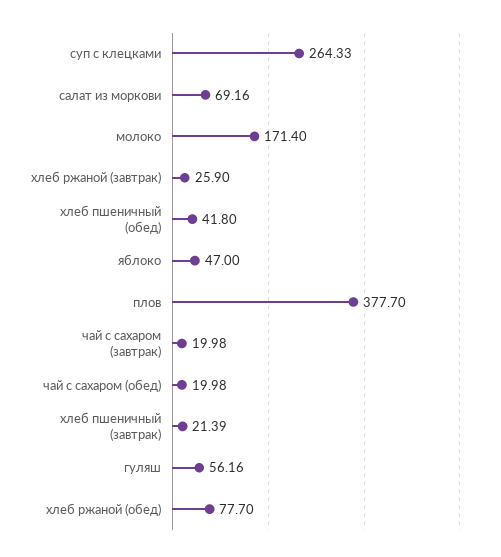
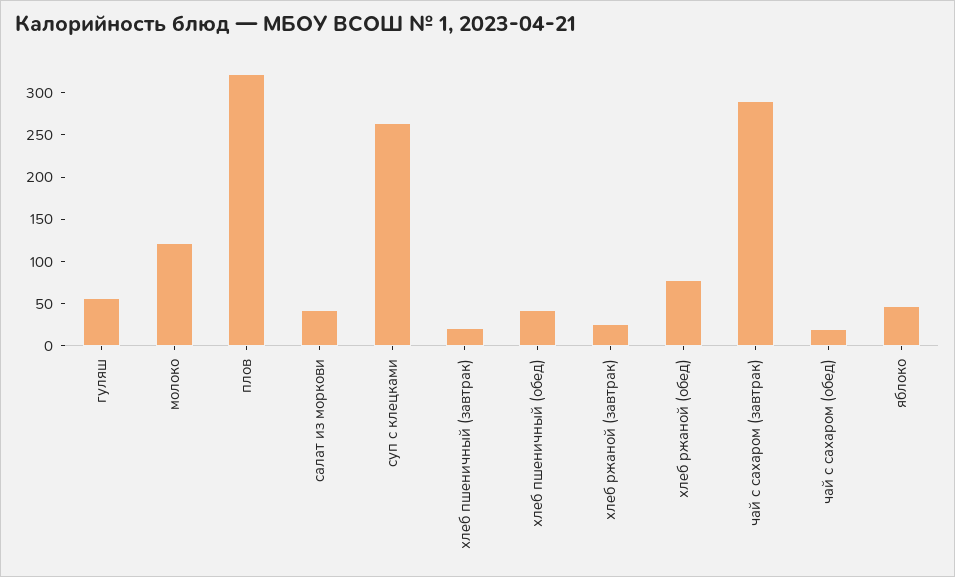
салат из моркови: 69.16 -> 40
молоко: 171.4 -> 120
плов: 377.7 -> 320
чай с сахаром (завтрак): 19.98 -> 290

